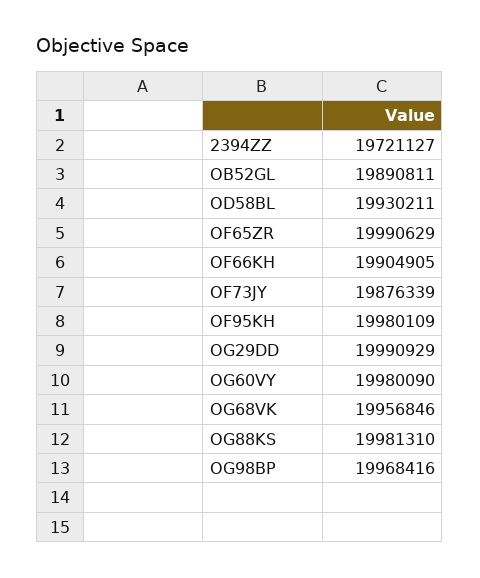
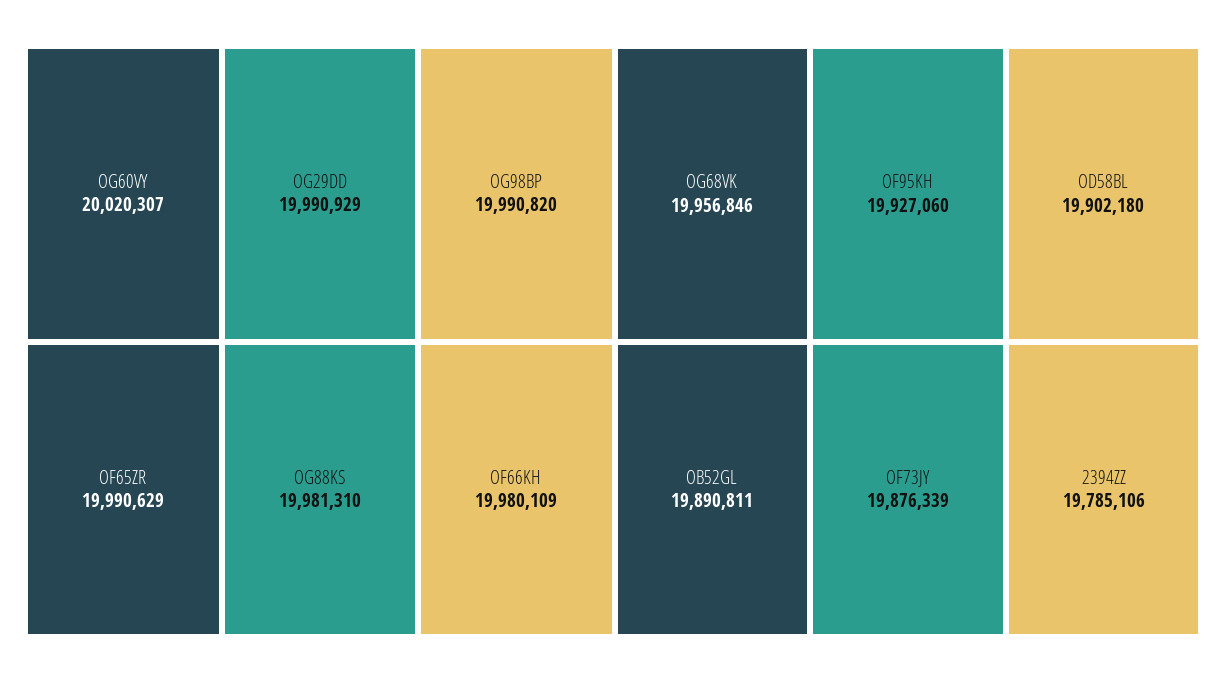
2394ZZ: 19721127 -> 19785106
OD58BL: 19930211 -> 19902180
OF66KH: 19904905 -> 19980109
OF95KH: 19980109 -> 19927060
OG60VY: 19980090 -> 20020307
OG98BP: 19968416 -> 19990820

